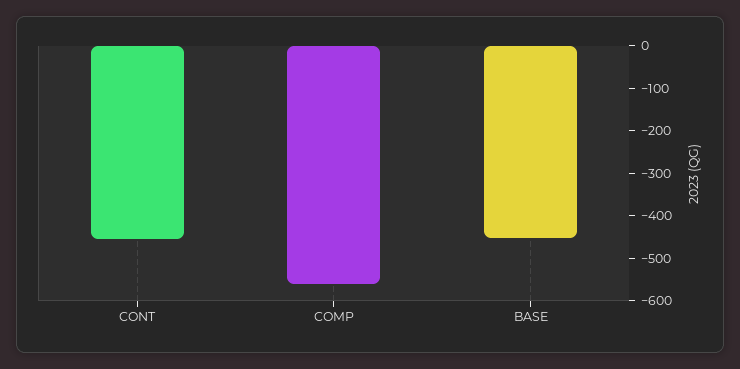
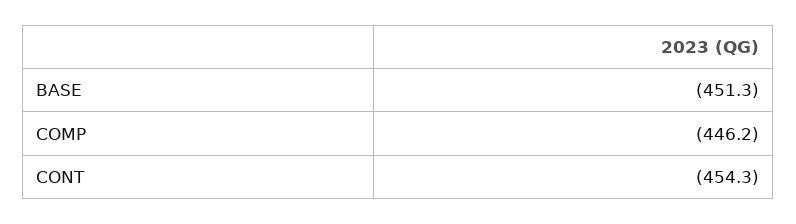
COMP: -560 -> -446.2

